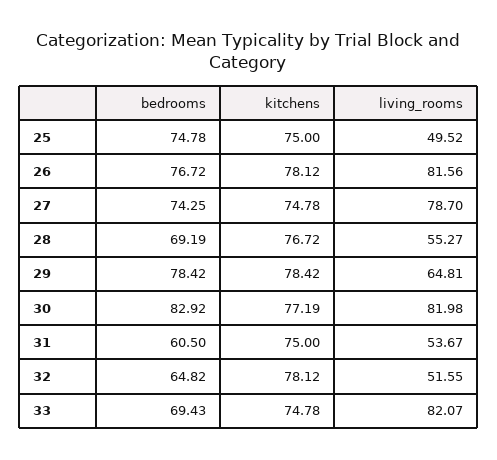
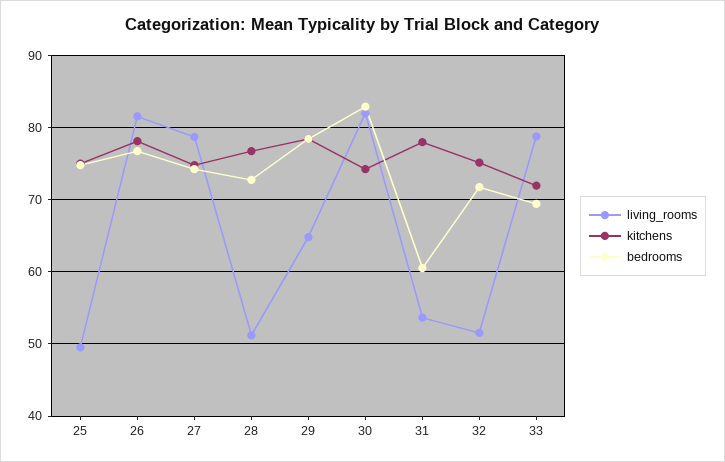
bedrooms, 28: 69.19 -> 73
living_rooms, 28: 55.27 -> 51
kitchens, 30: 77.19 -> 74
kitchens, 31: 75 -> 78
bedrooms, 32: 64.82 -> 72
kitchens, 32: 78.12 -> 75
kitchens, 33: 74.78 -> 72
living_rooms, 33: 82.07 -> 79

